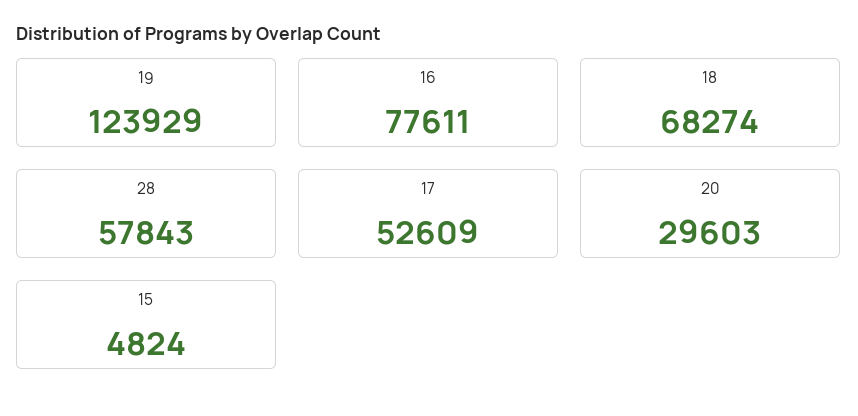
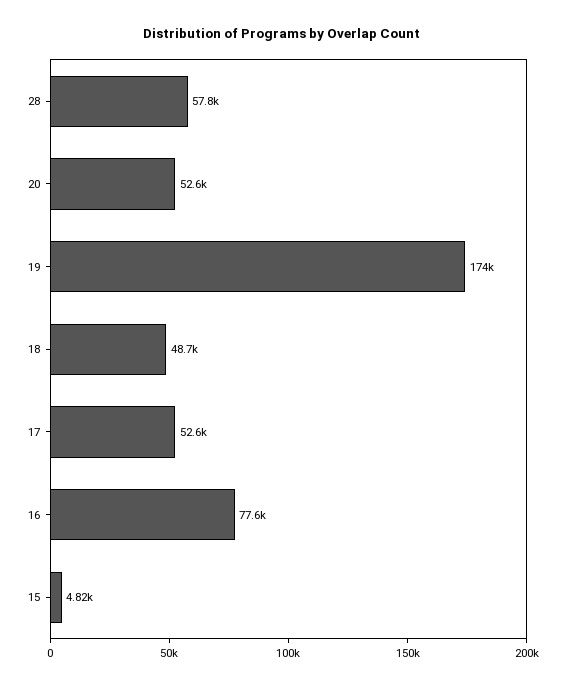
19: 123929 -> 174000
18: 68274 -> 48700
20: 29603 -> 52600

